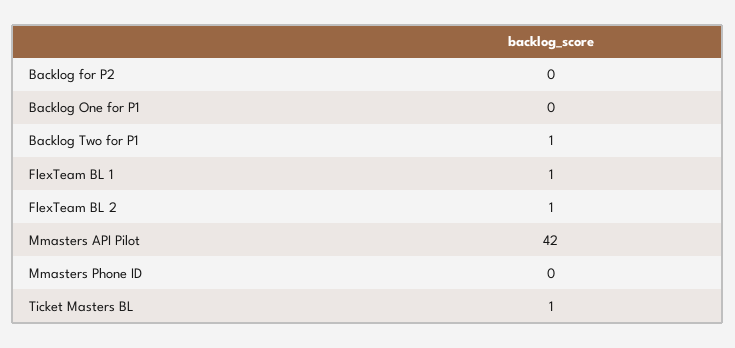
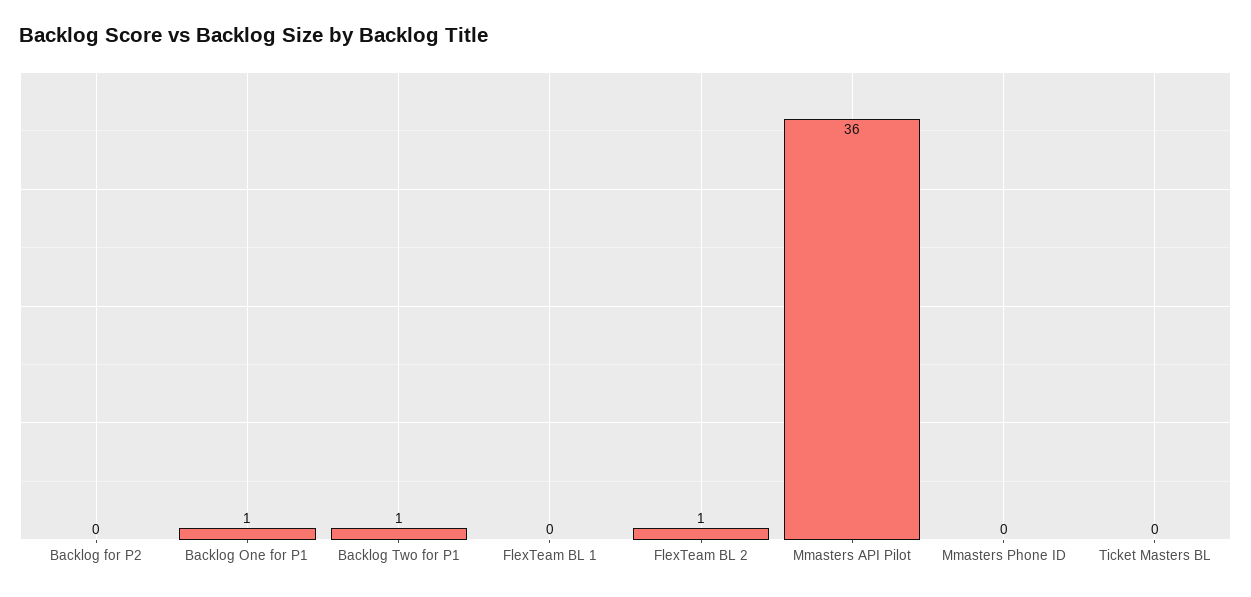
Backlog One for P1: 0 -> 1
FlexTeam BL 1: 1 -> 0
Mmasters API Pilot: 42 -> 36
Ticket Masters BL: 1 -> 0

